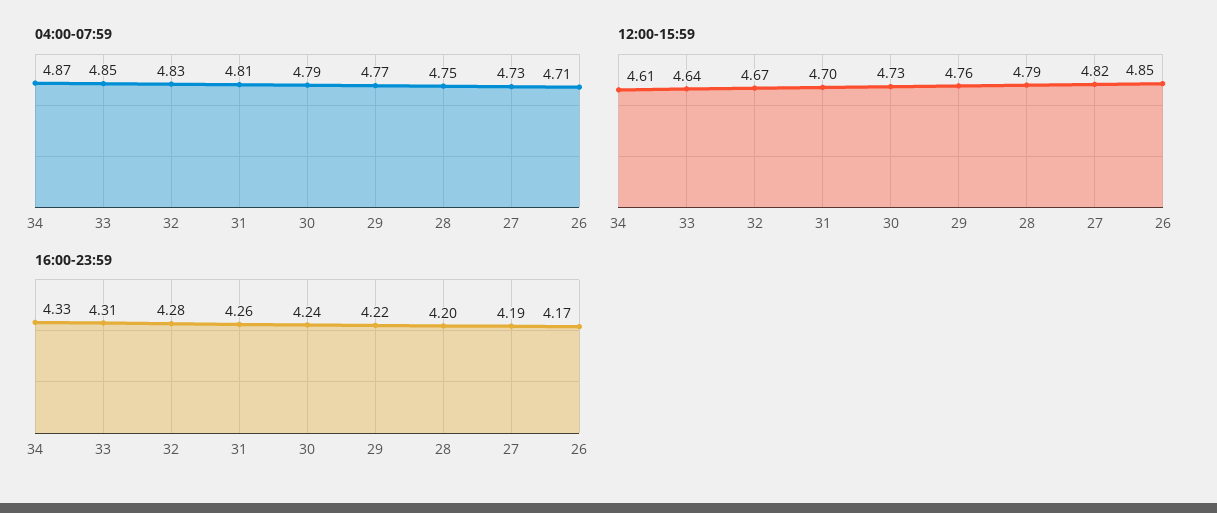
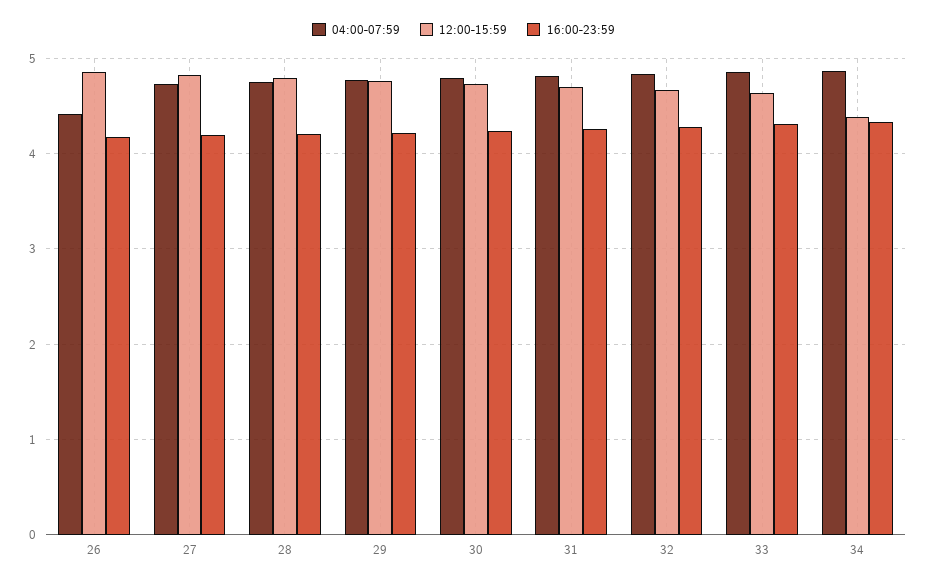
04:00-07:59, 26: 4.71 -> 4.4
12:00-15:59, 34: 4.61 -> 4.4

